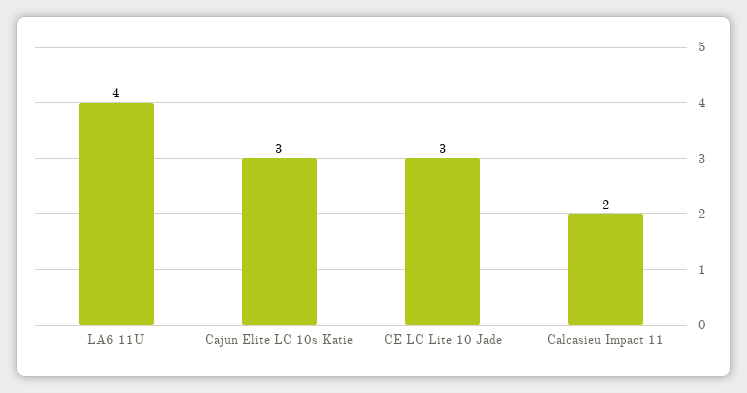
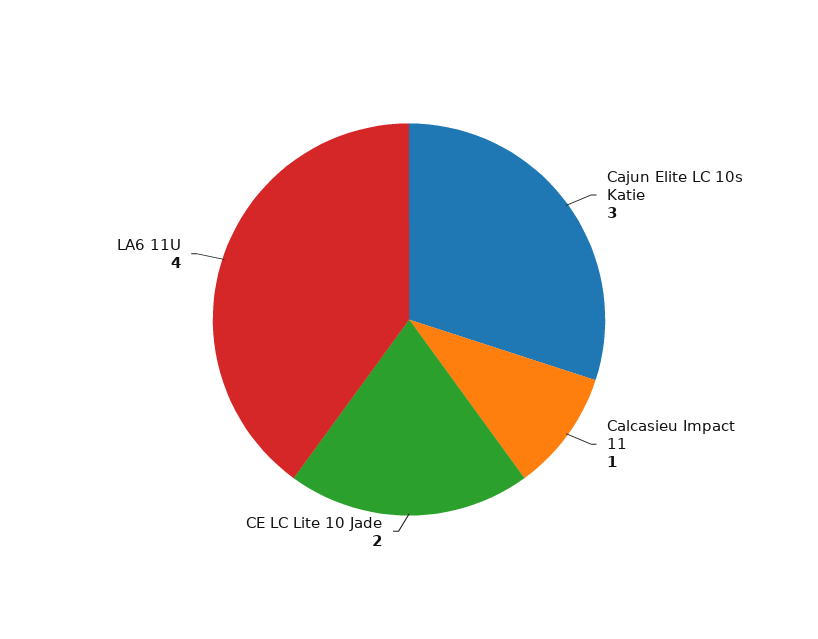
CE LC Lite 10 Jade: 3 -> 2
Calcasieu Impact 11: 2 -> 1

